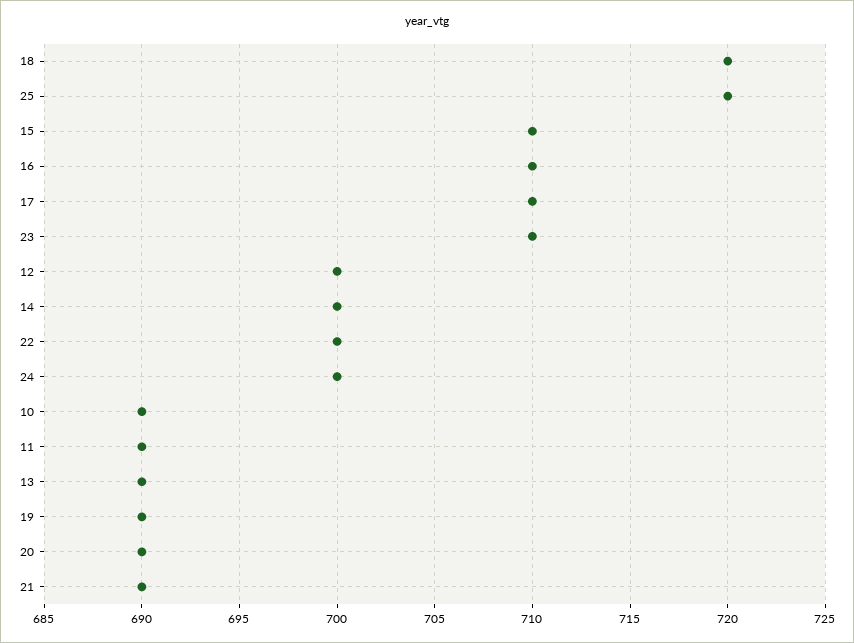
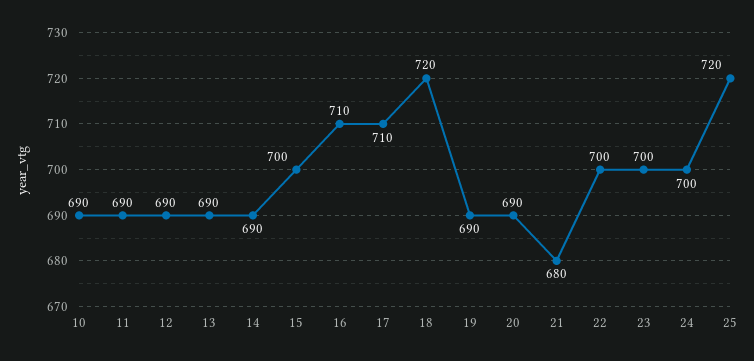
15: 710 -> 700
23: 710 -> 700
12: 700 -> 690
14: 700 -> 690
21: 690 -> 680

